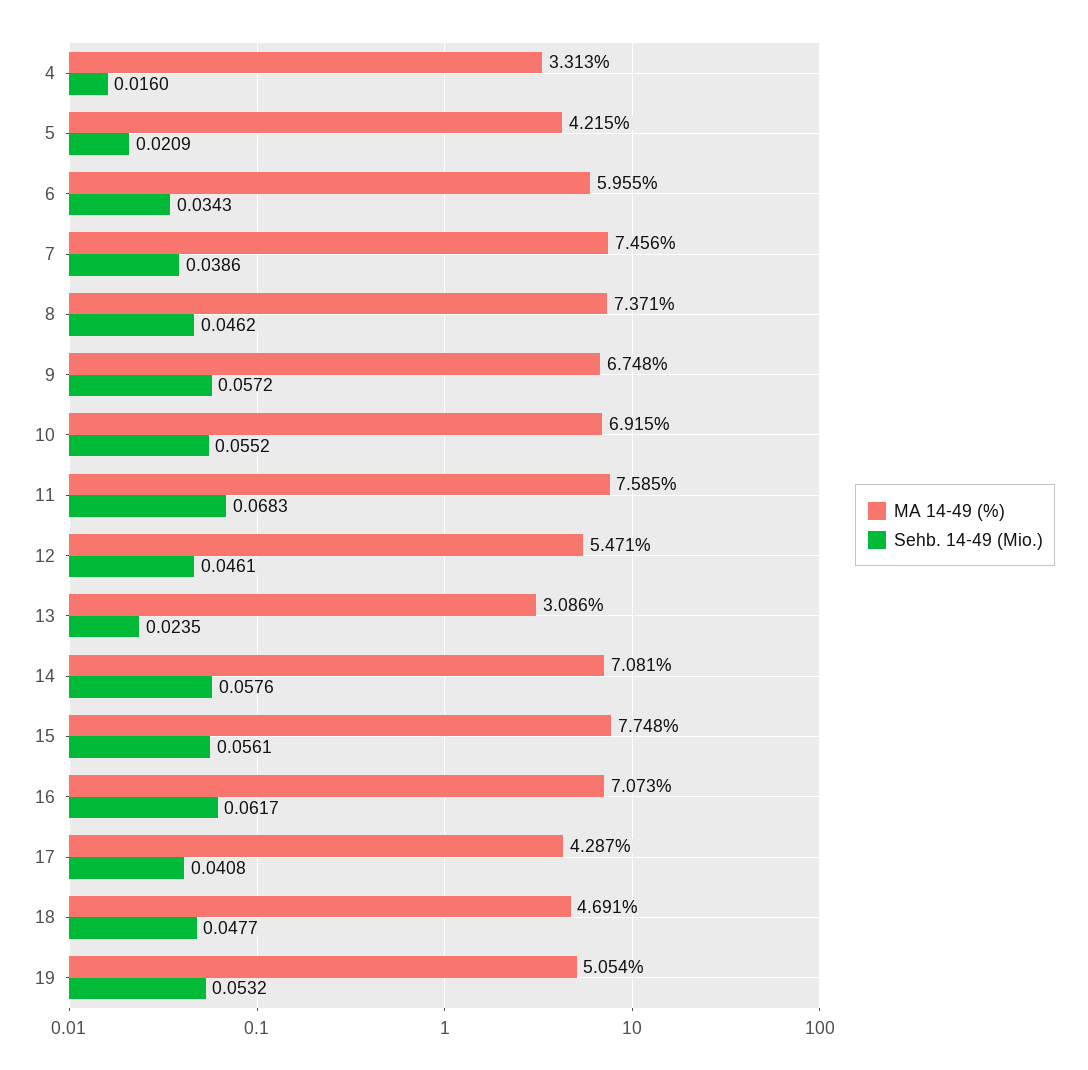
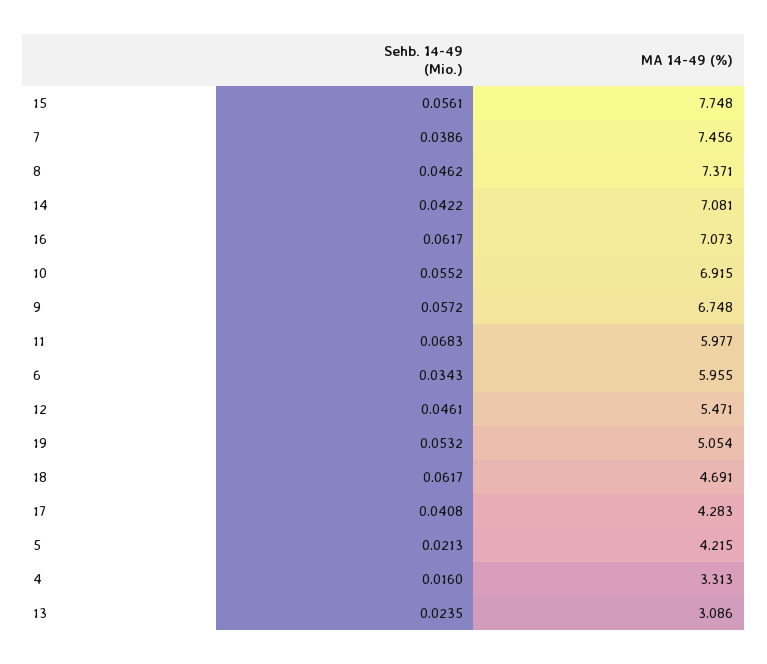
Sehb. 14-49 (Mio.), 5: 0.0209 -> 0.0213
MA 14-49 (%), 11: 7.585 -> 5.977
Sehb. 14-49 (Mio.), 14: 0.0576 -> 0.0422
MA 14-49 (%), 17: 4.287 -> 4.283
Sehb. 14-49 (Mio.), 18: 0.0477 -> 0.0617

